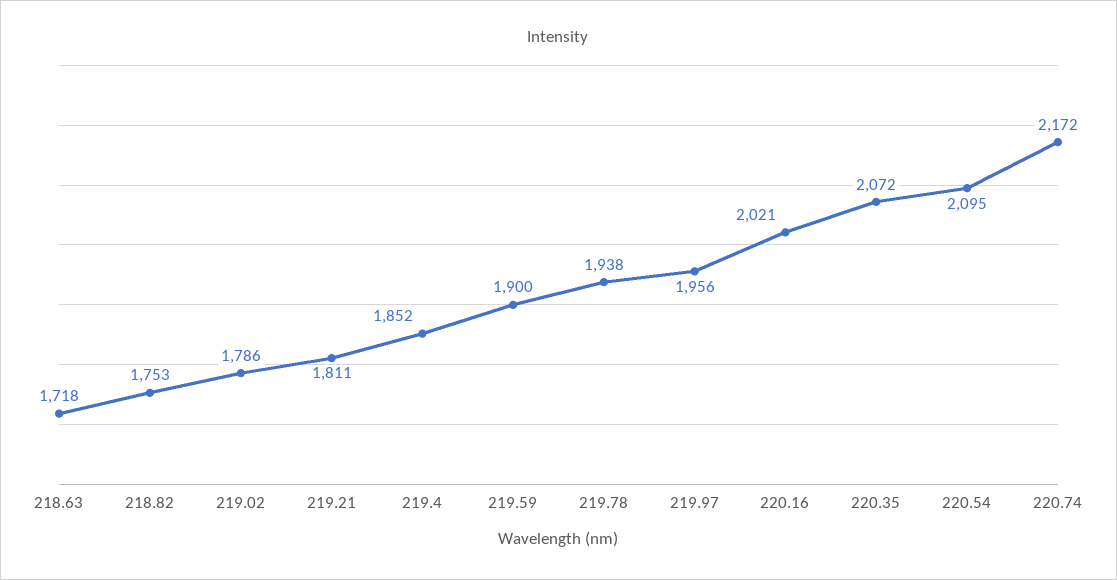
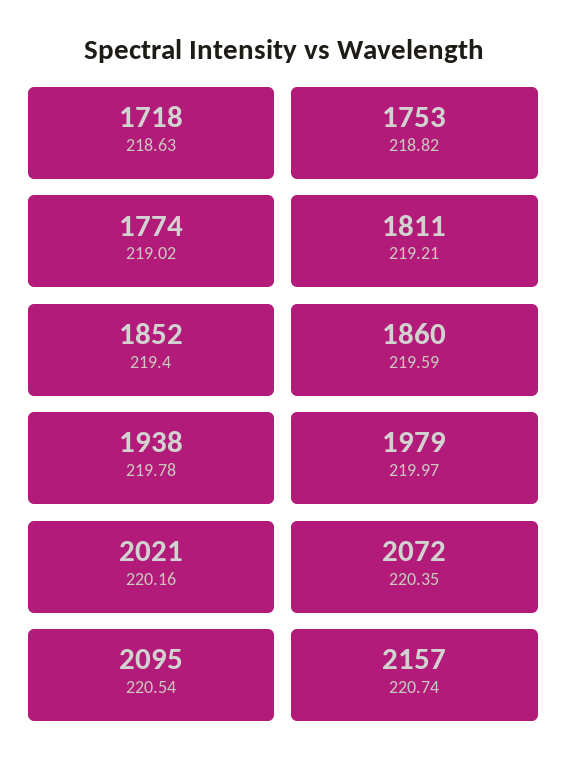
219.02: 1786 -> 1774
219.59: 1900 -> 1860
219.97: 1956 -> 1979
220.74: 2172 -> 2157

